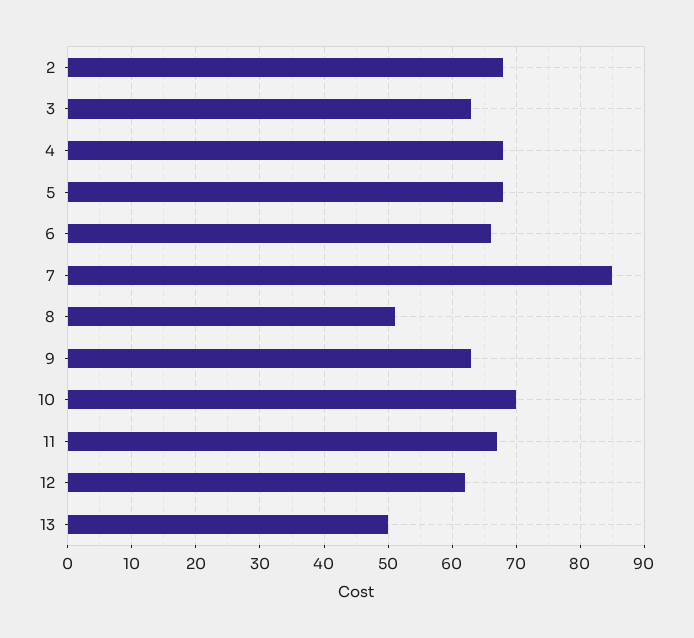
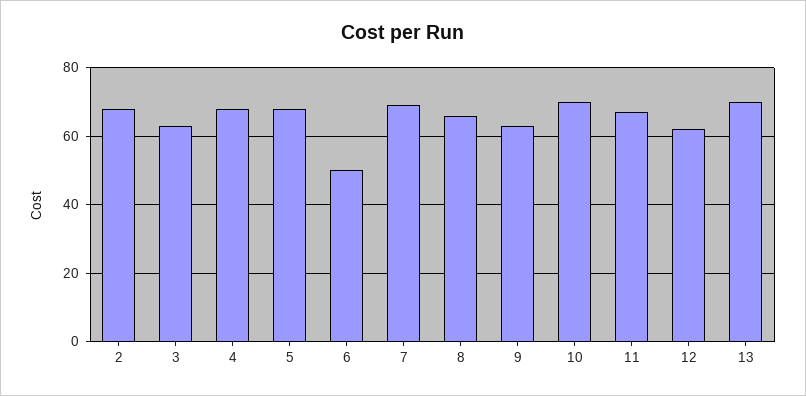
6: 66 -> 50
7: 85 -> 70
8: 51 -> 65
13: 50 -> 70

